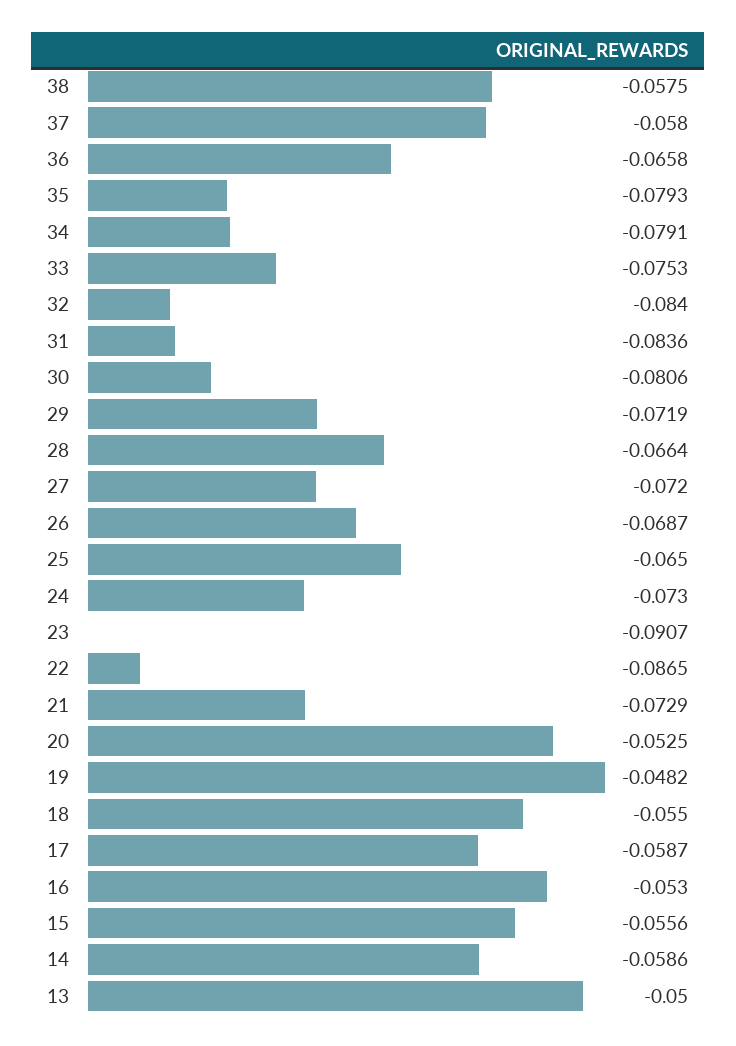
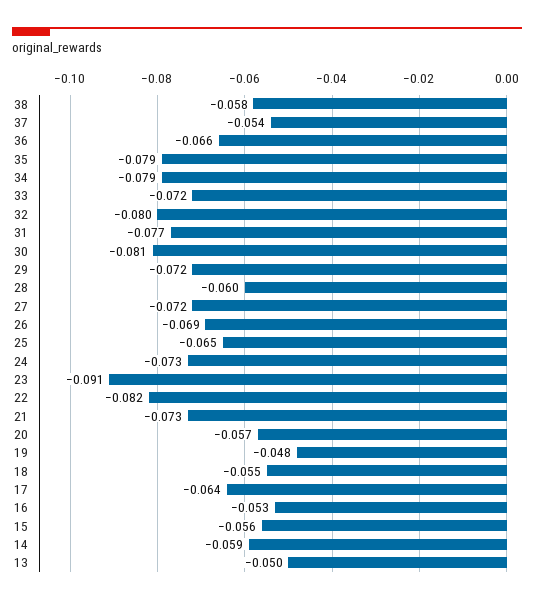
37: -0.058 -> -0.054
33: -0.0753 -> -0.072
32: -0.084 -> -0.08
31: -0.0836 -> -0.077
28: -0.0664 -> -0.06
22: -0.0865 -> -0.082
20: -0.0525 -> -0.057
17: -0.0587 -> -0.064

